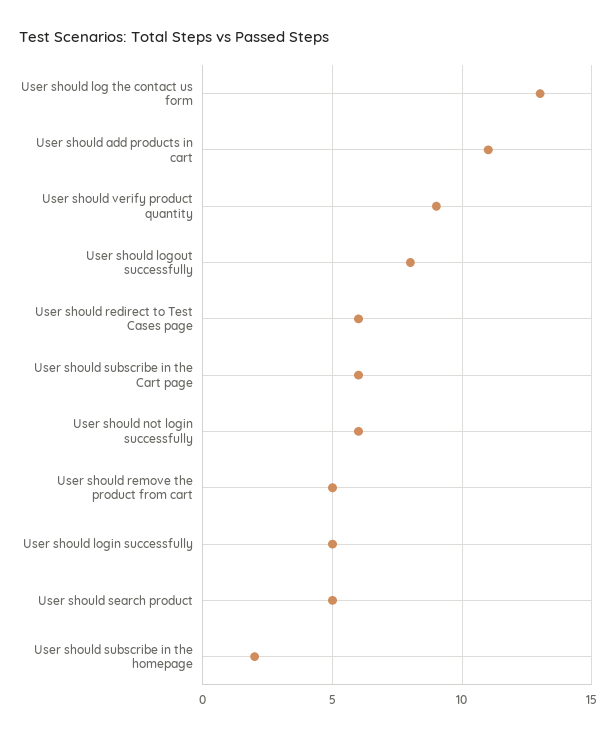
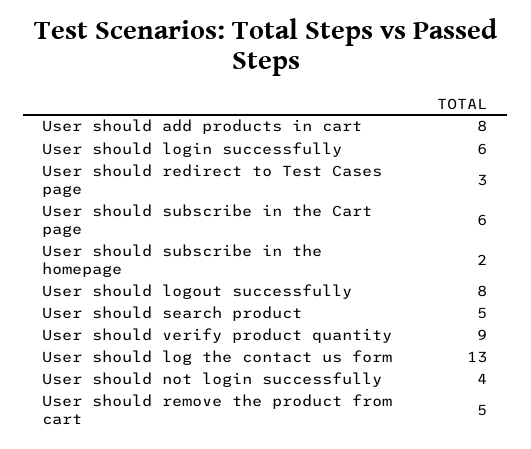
User should add products in cart: 11 -> 8
User should redirect to Test Cases page: 6 -> 3
User should not login successfully: 6 -> 4
User should login successfully: 5 -> 6

